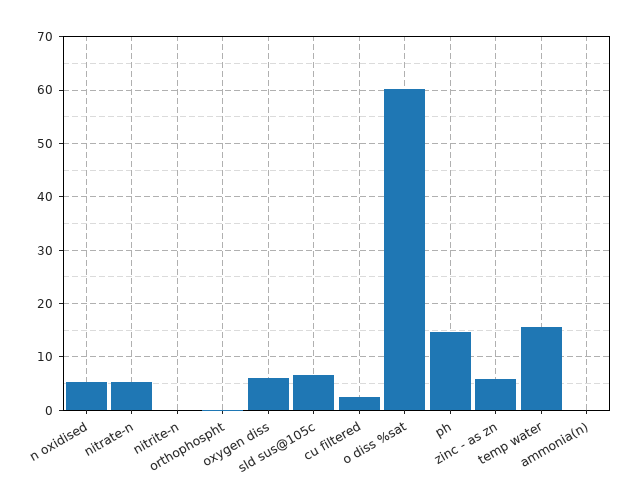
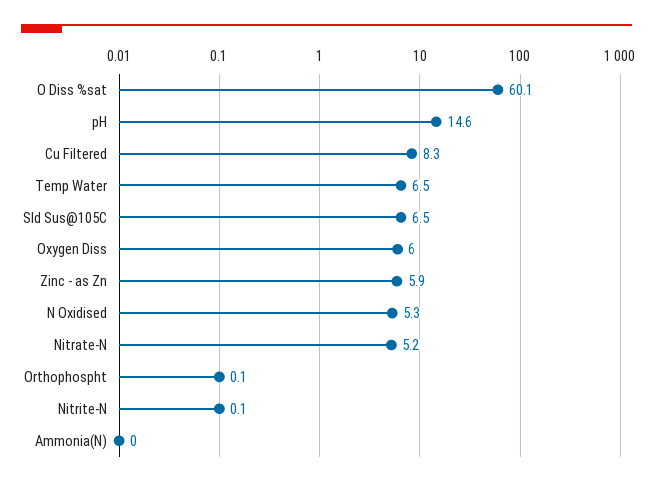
cu filtered: 2 -> 8.3
temp water: 16 -> 6.5

